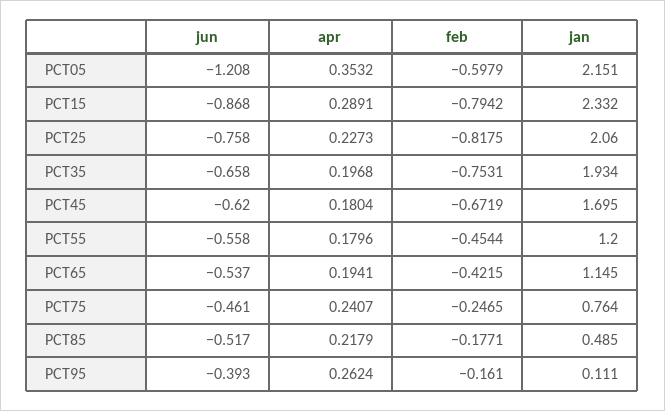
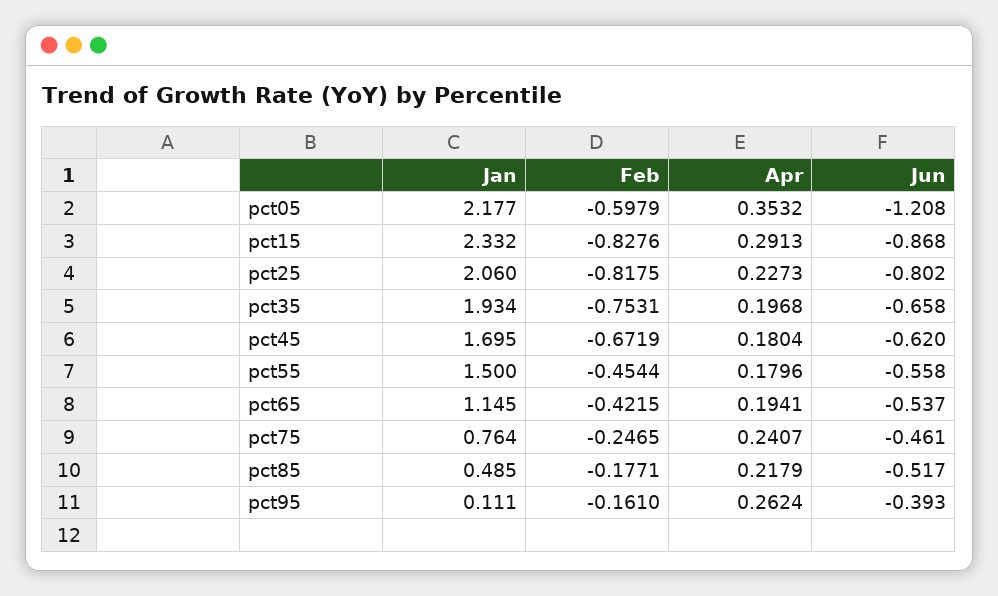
jan, PCT05: 2.151 -> 2.177
apr, PCT15: 0.2891 -> 0.2913
feb, PCT15: -0.7942 -> -0.8276
jun, PCT25: -0.758 -> -0.802
jan, PCT55: 1.2 -> 1.5

